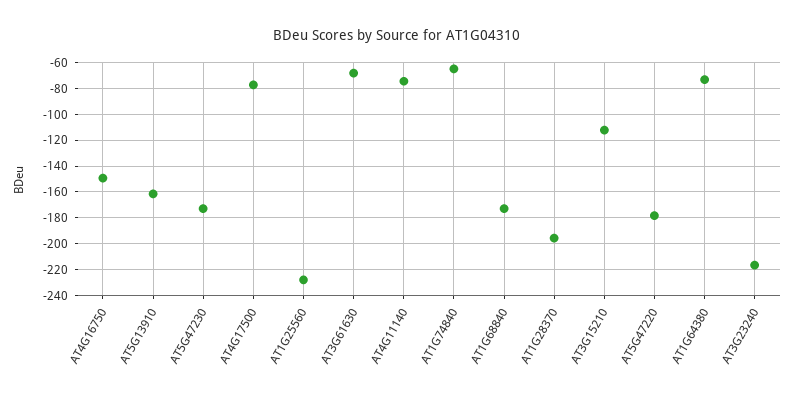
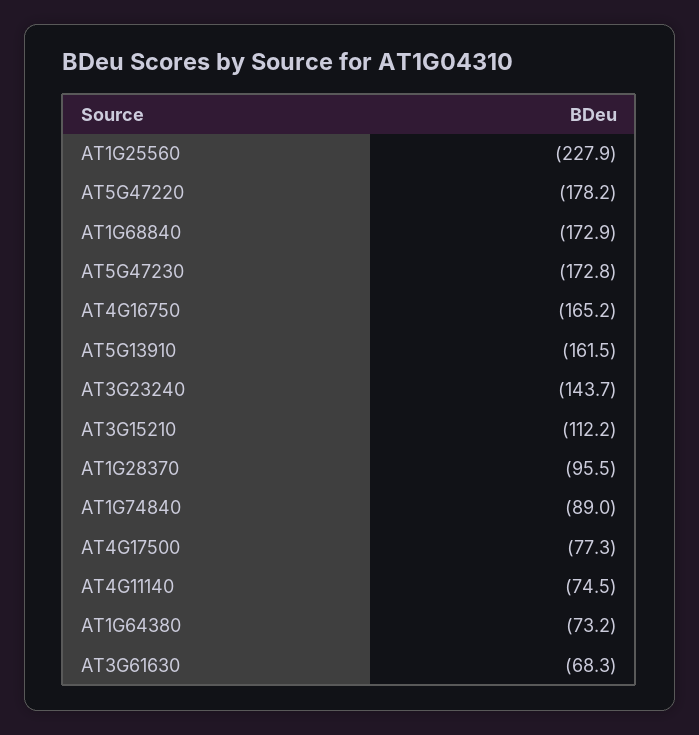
AT4G16750: -150 -> -165.2
AT1G74840: -65 -> -89
AT1G28370: -195 -> -95.5
AT3G23240: -215 -> -143.7

